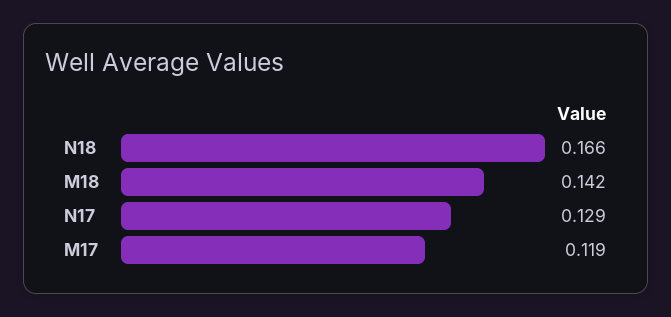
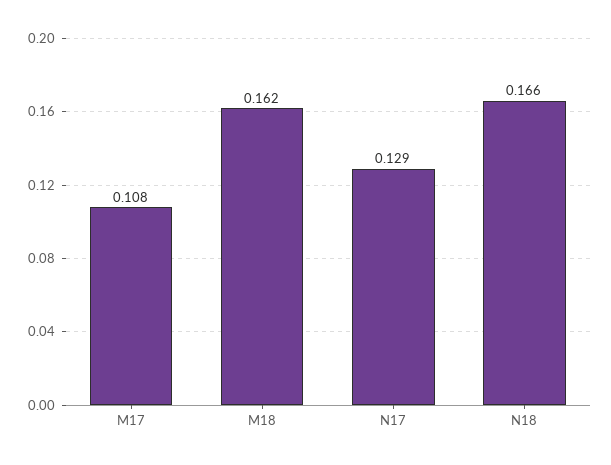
M18: 0.142 -> 0.162
M17: 0.119 -> 0.108

